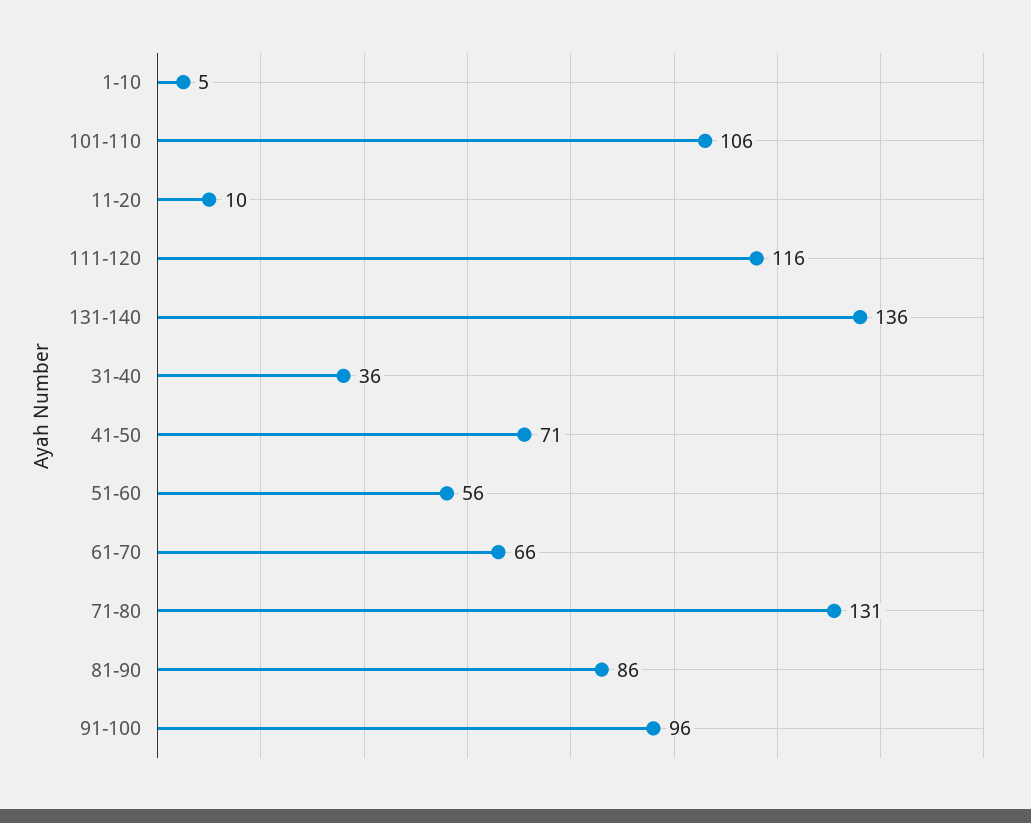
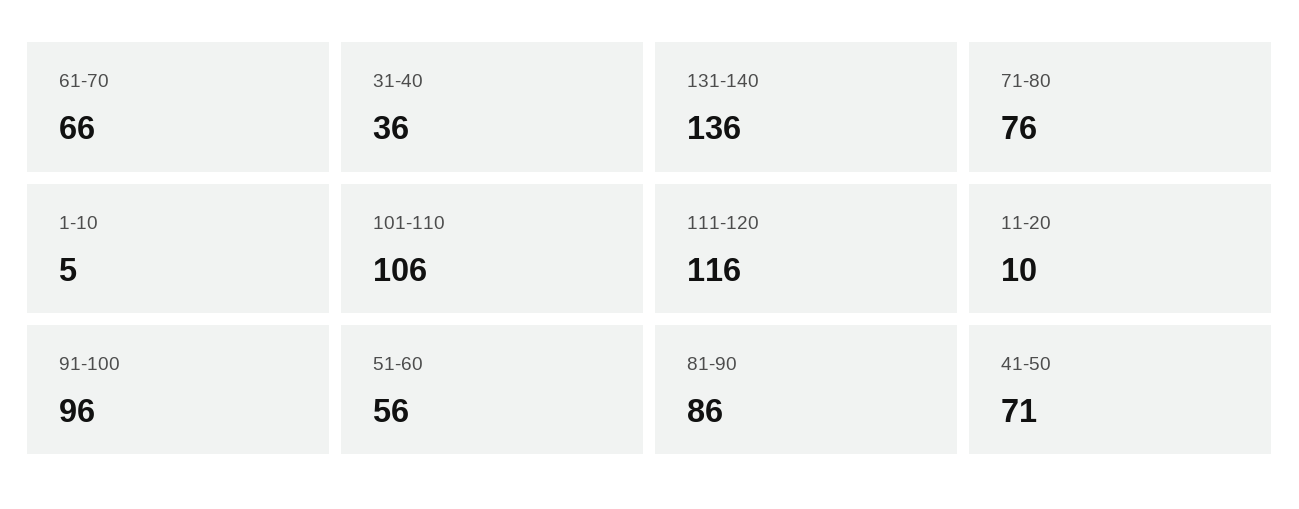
71-80: 131 -> 76

